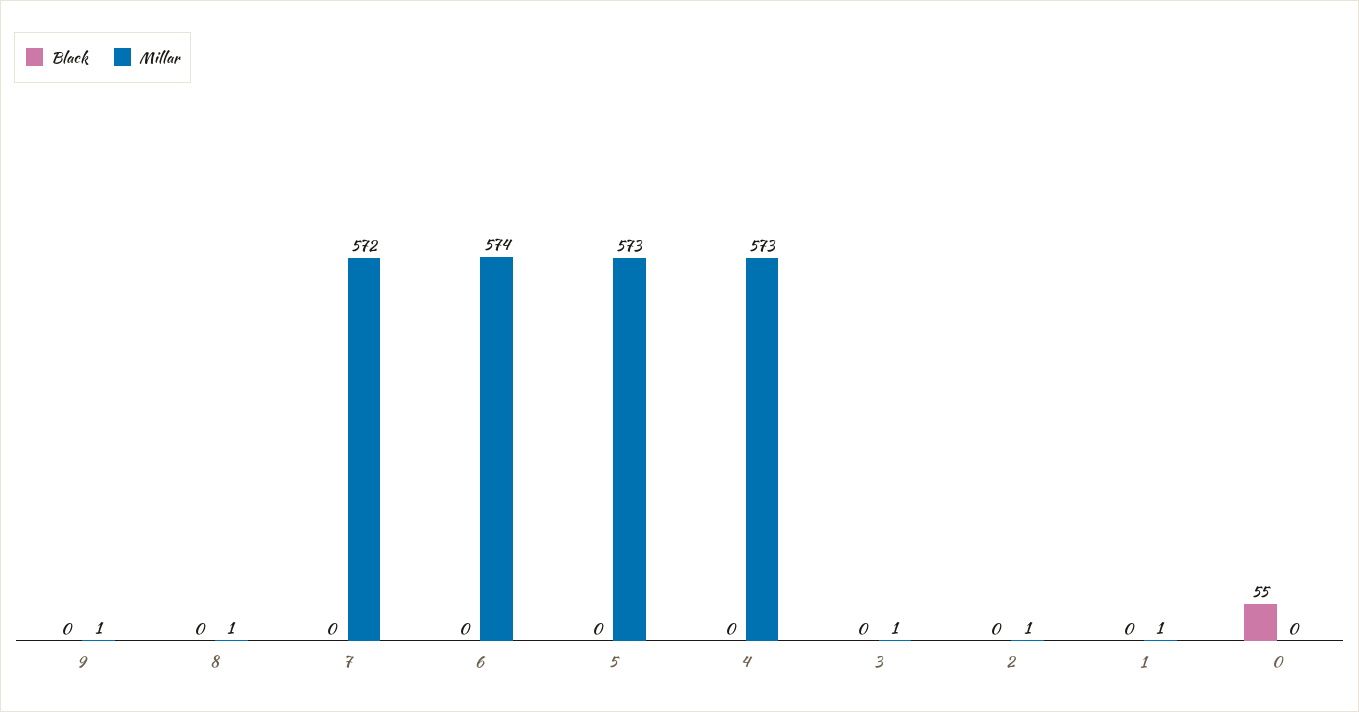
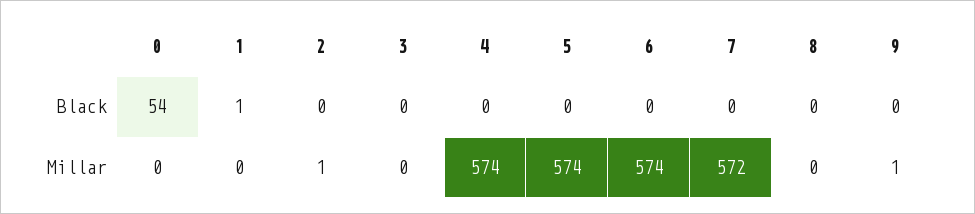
Millar, 8: 1 -> 0
Millar, 5: 573 -> 574
Millar, 4: 573 -> 574
Millar, 3: 1 -> 0
Black, 1: 0 -> 1
Millar, 1: 1 -> 0
Black, 0: 55 -> 54

